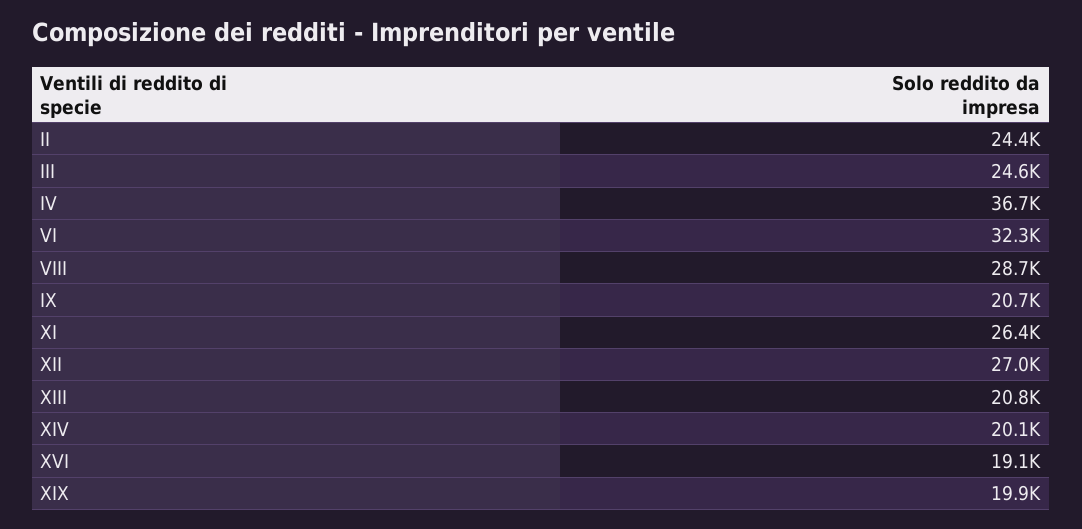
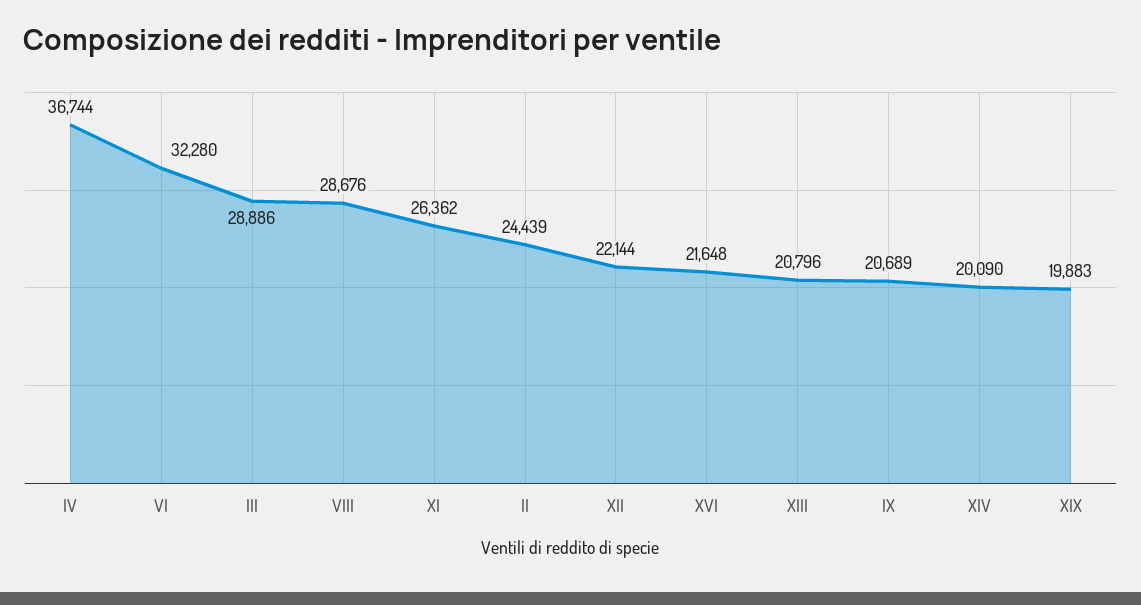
III: 24600 -> 28886
XII: 27000 -> 22144
XVI: 19100 -> 21648

